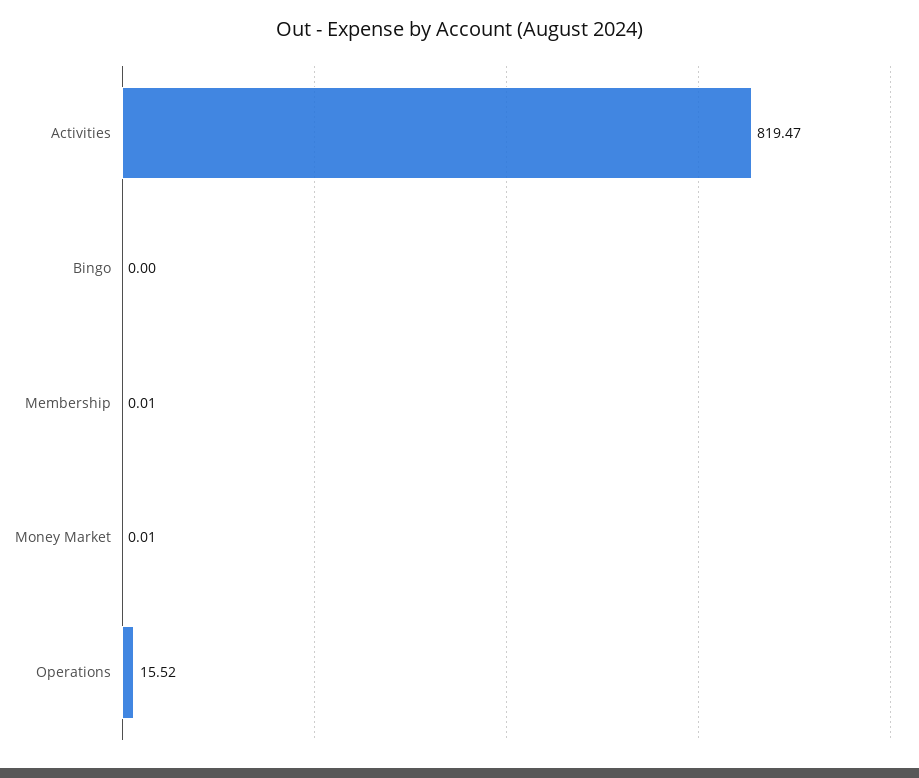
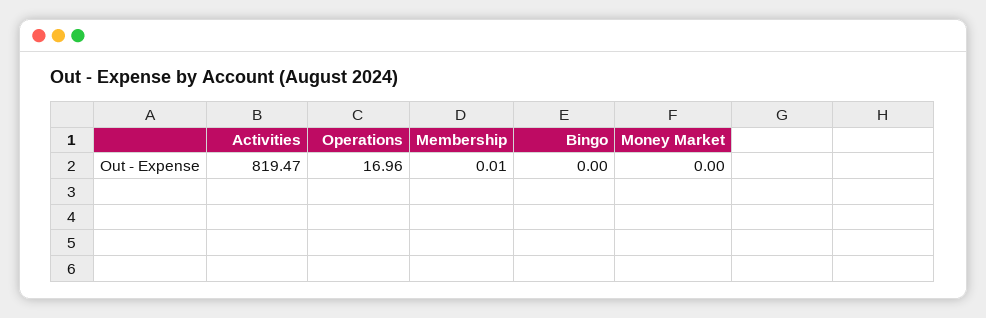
Money Market: 0.01 -> 0
Operations: 15.52 -> 16.96

